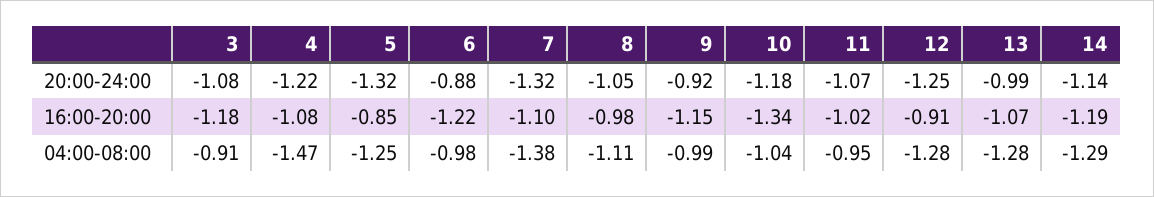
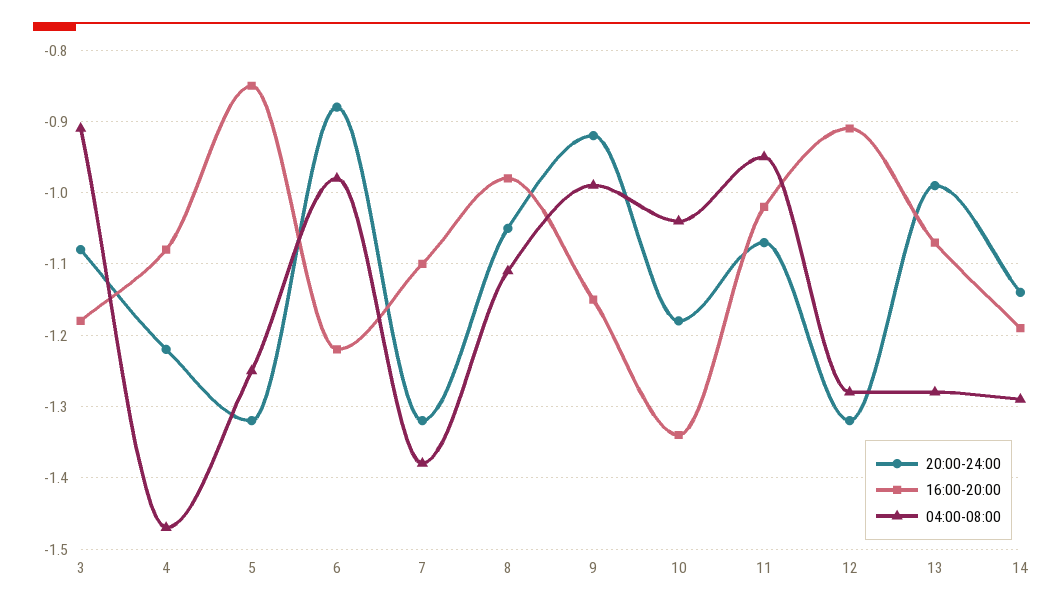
20:00-24:00, 12: -1.25 -> -1.32

